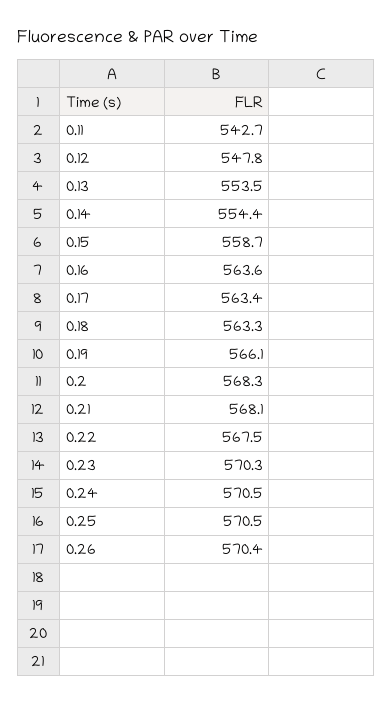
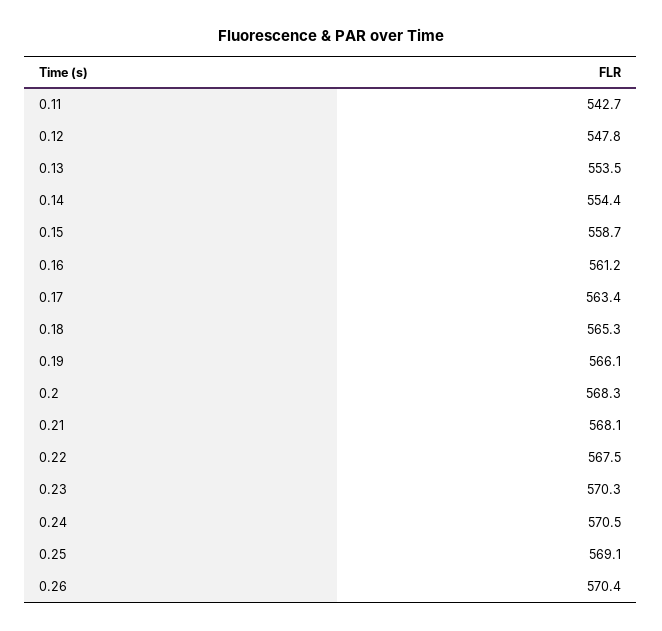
0.16: 563.6 -> 561.2
0.18: 563.3 -> 565.3
0.25: 570.5 -> 569.1

